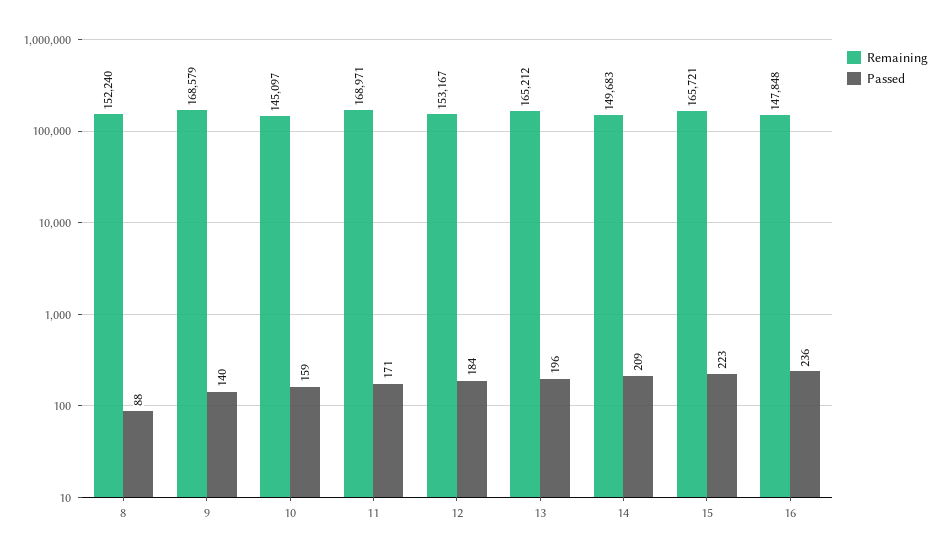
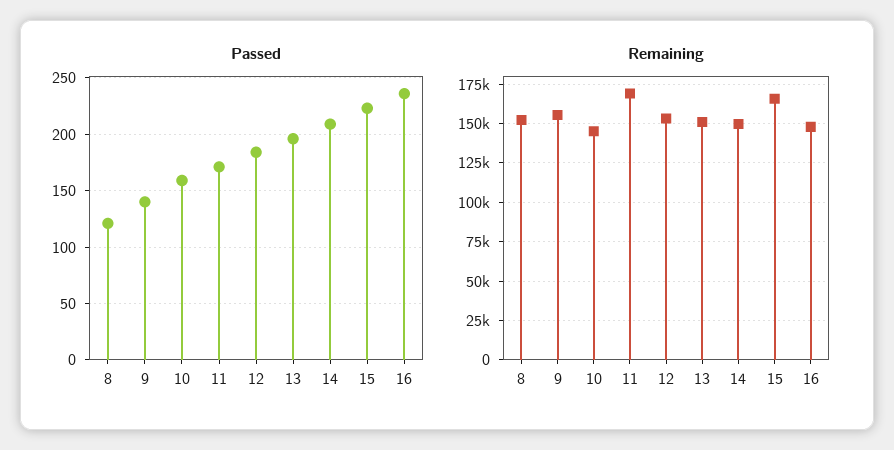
Passed, 8: 88 -> 120
Remaining, 9: 168579 -> 155000
Remaining, 13: 165212 -> 150000

